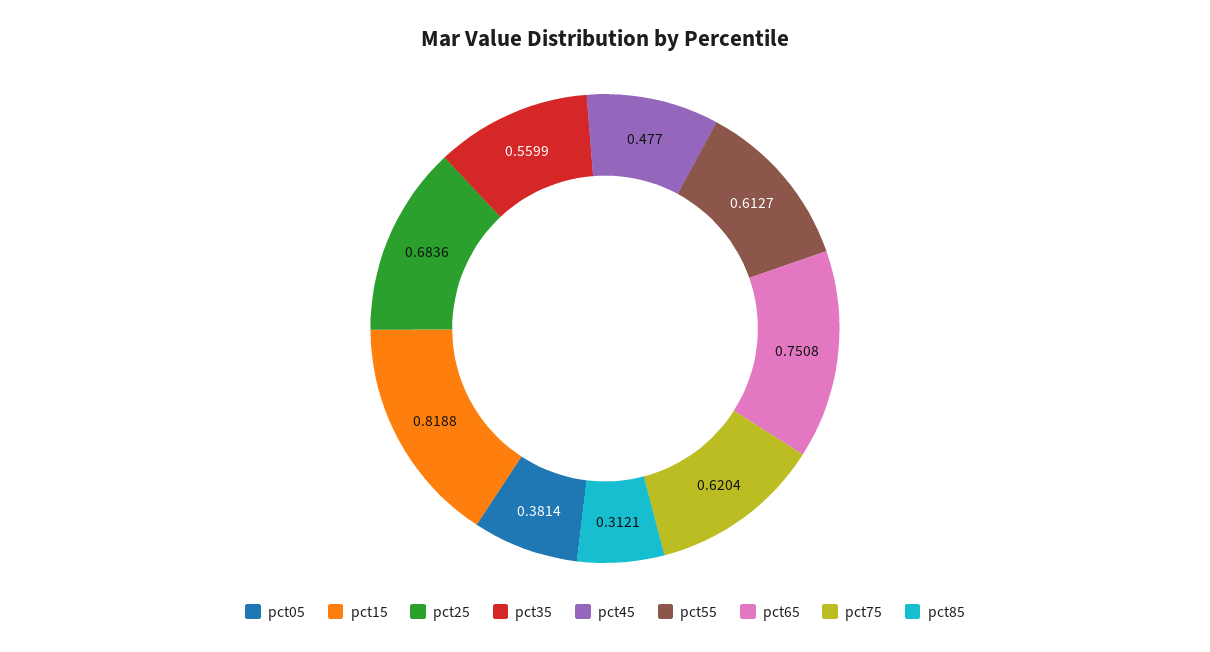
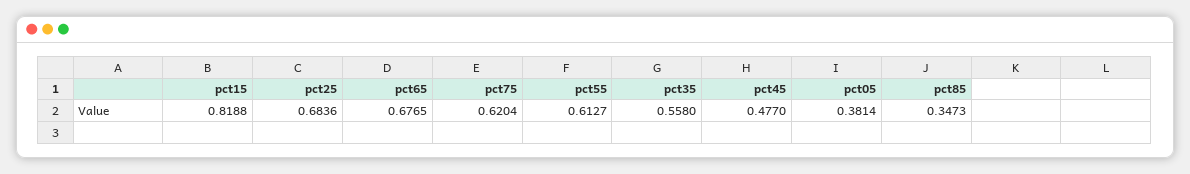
pct35: 0.5599 -> 0.558
pct65: 0.7508 -> 0.6765
pct85: 0.3121 -> 0.3473

